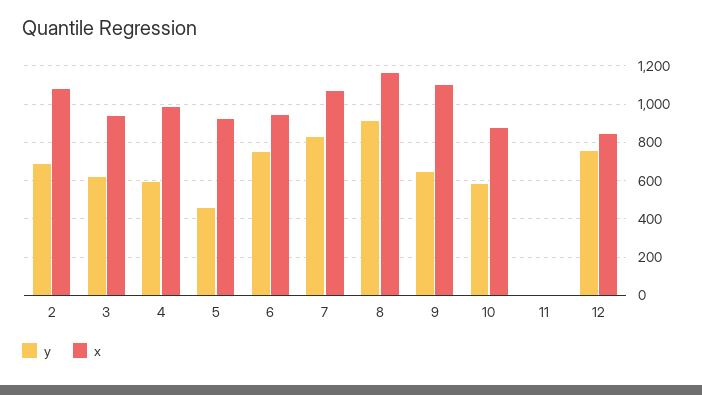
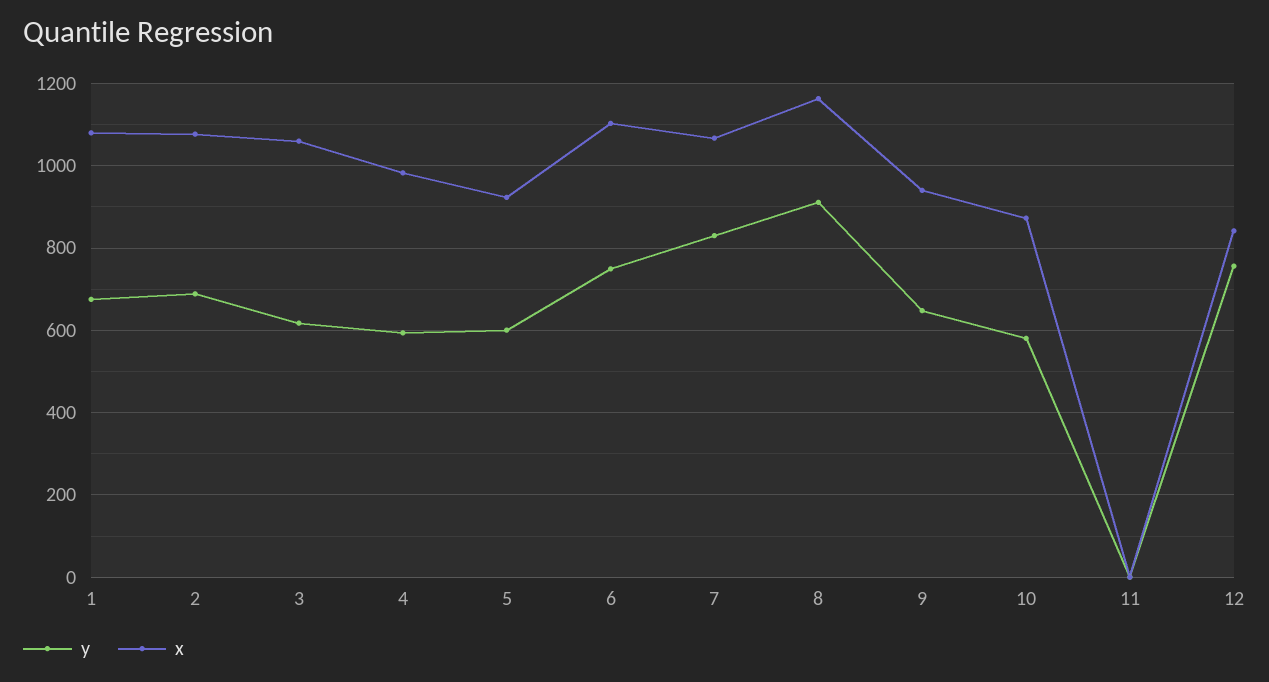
x, 3: 950 -> 1060
y, 5: 450 -> 600
x, 6: 950 -> 1100
x, 9: 1100 -> 940
y, 1: none -> 680
x, 1: none -> 1080

